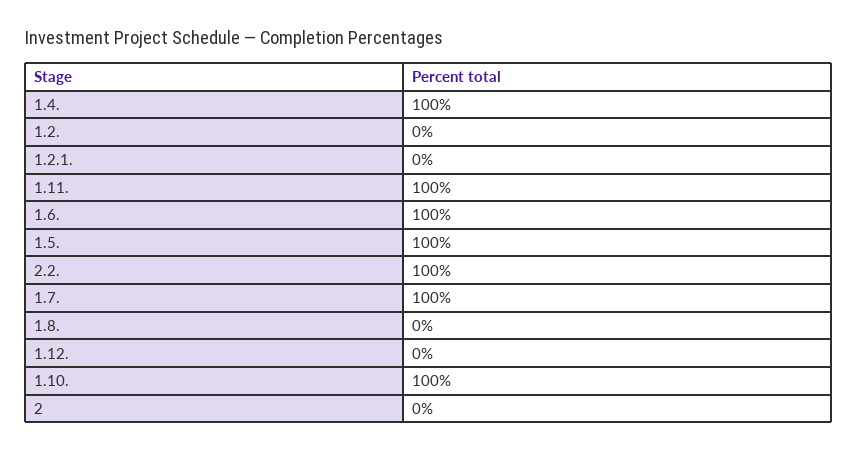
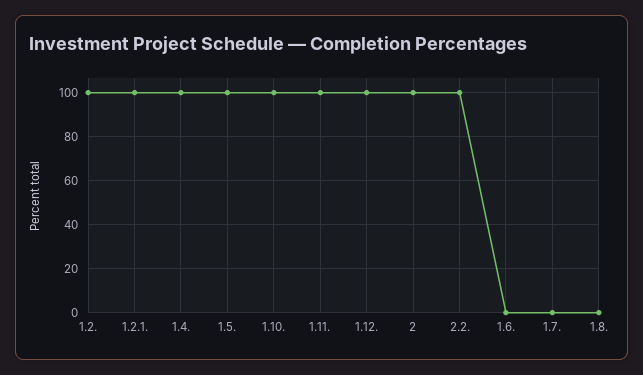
1.2.: 0 -> 100
1.2.1.: 0 -> 100
1.6.: 100 -> 0
1.7.: 100 -> 0
1.12.: 0 -> 100
2: 0 -> 100

